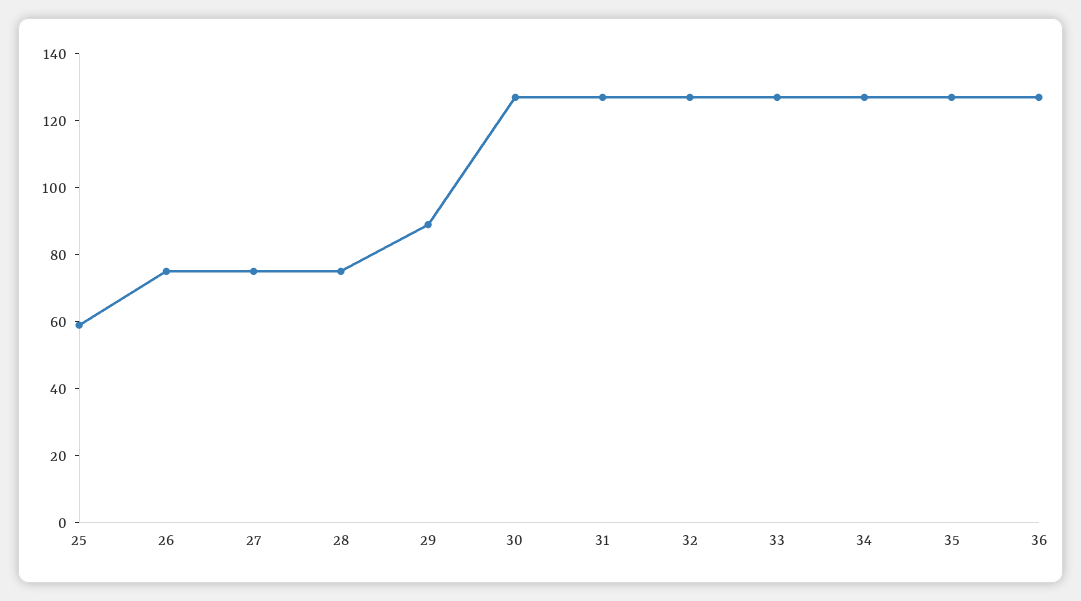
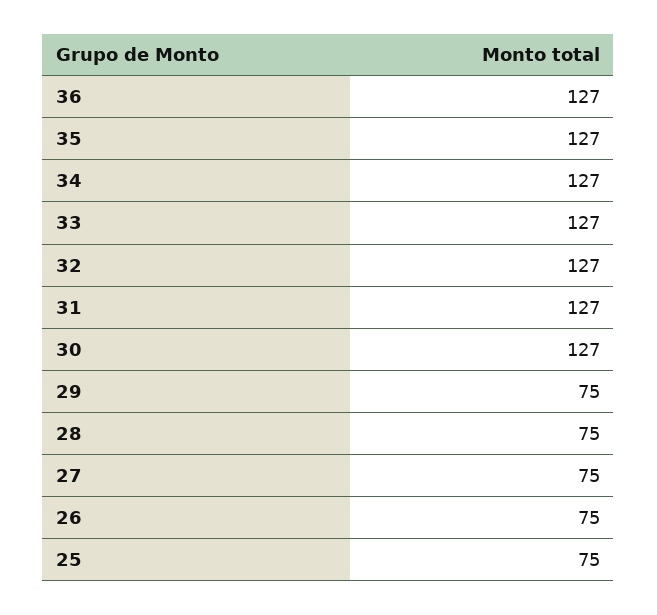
25: 60 -> 75
29: 90 -> 75

